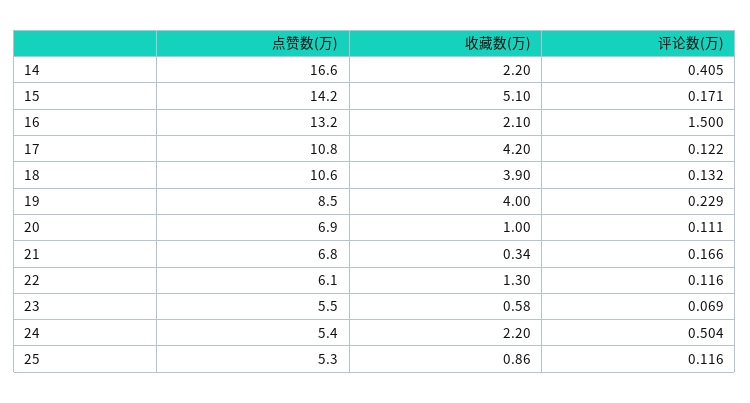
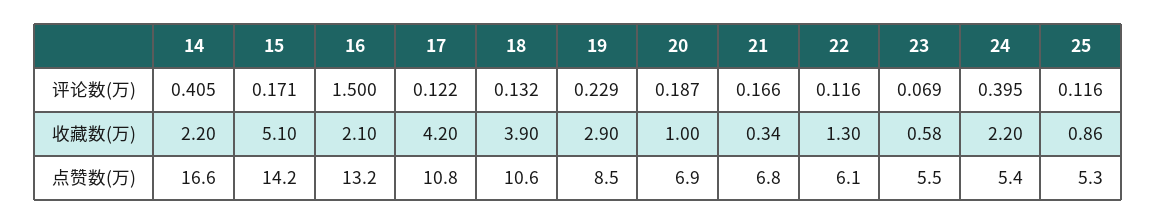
收藏数(万), 19: 4 -> 2.9
评论数(万), 20: 0.111 -> 0.187
评论数(万), 24: 0.504 -> 0.395

